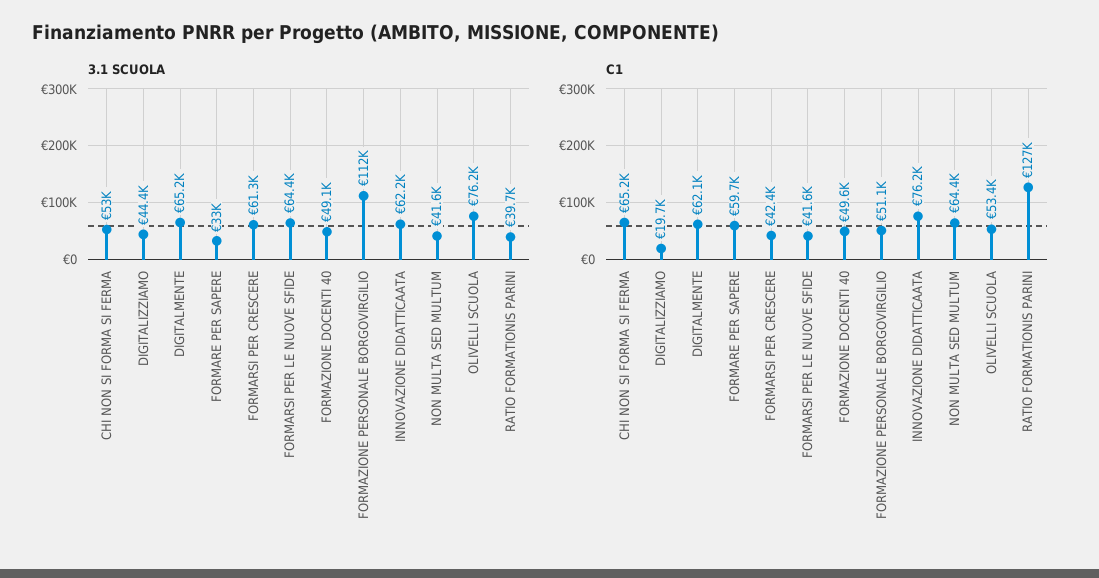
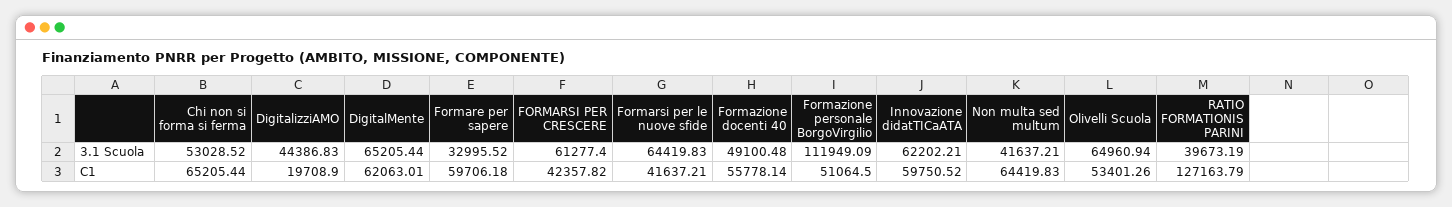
3.1 SCUOLA, OLIVELLI SCUOLA: 76200 -> 64960.94
C1, FORMAZIONE DOCENTI 40: 49600 -> 55778.14
C1, INNOVAZIONE DIDATTICAATA: 76200 -> 59750.52

